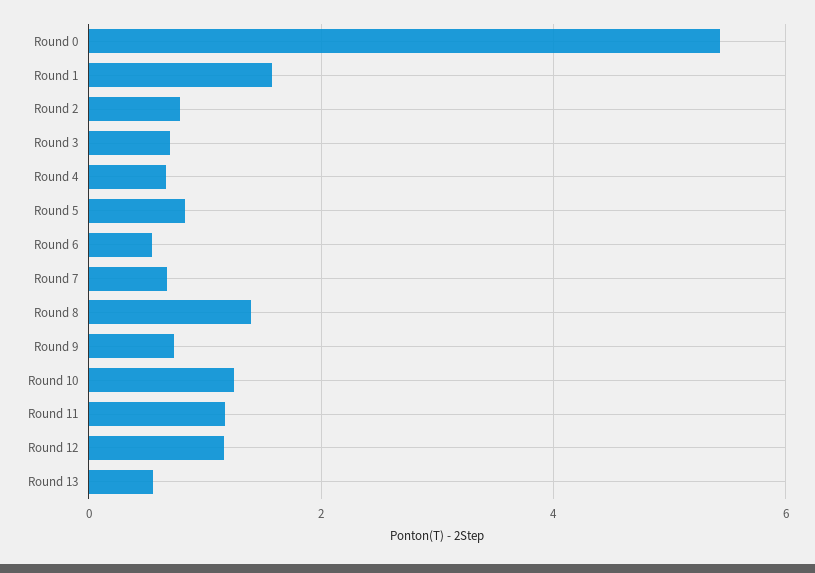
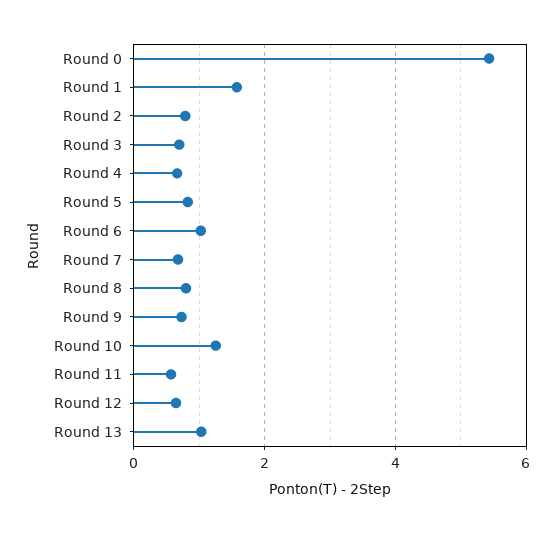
Round 6: 0.6 -> 1
Round 8: 1.4 -> 0.8
Round 11: 1.2 -> 0.6
Round 12: 1.2 -> 0.6
Round 13: 0.6 -> 1

